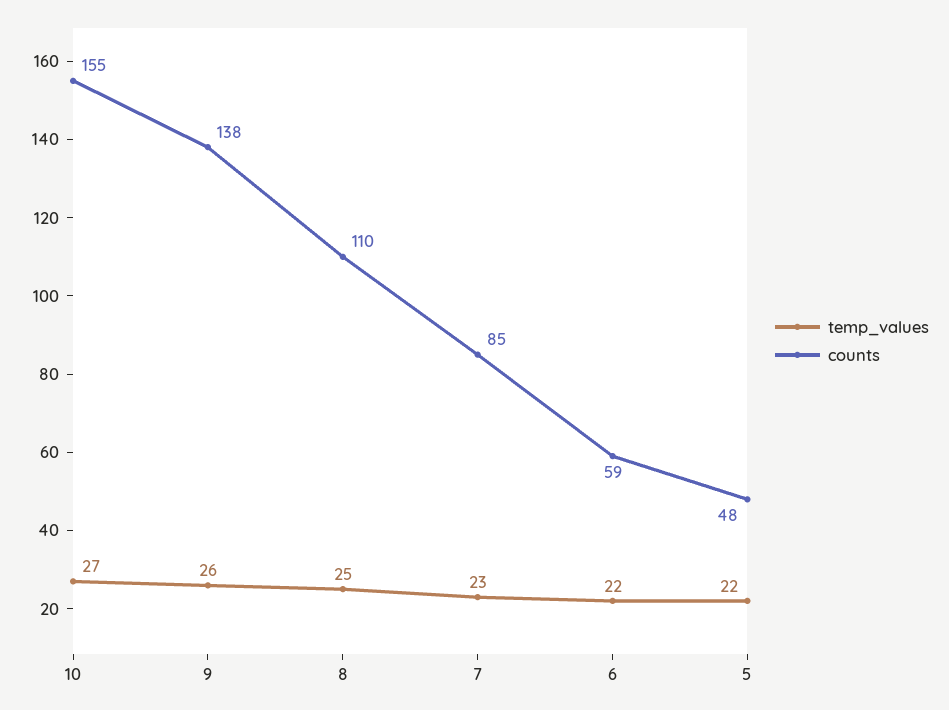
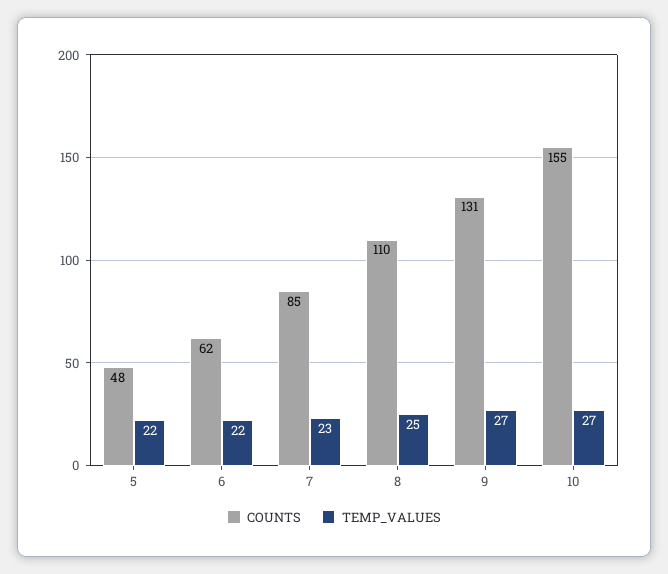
temp_values, 9: 26 -> 27
counts, 9: 138 -> 131
counts, 6: 59 -> 62

